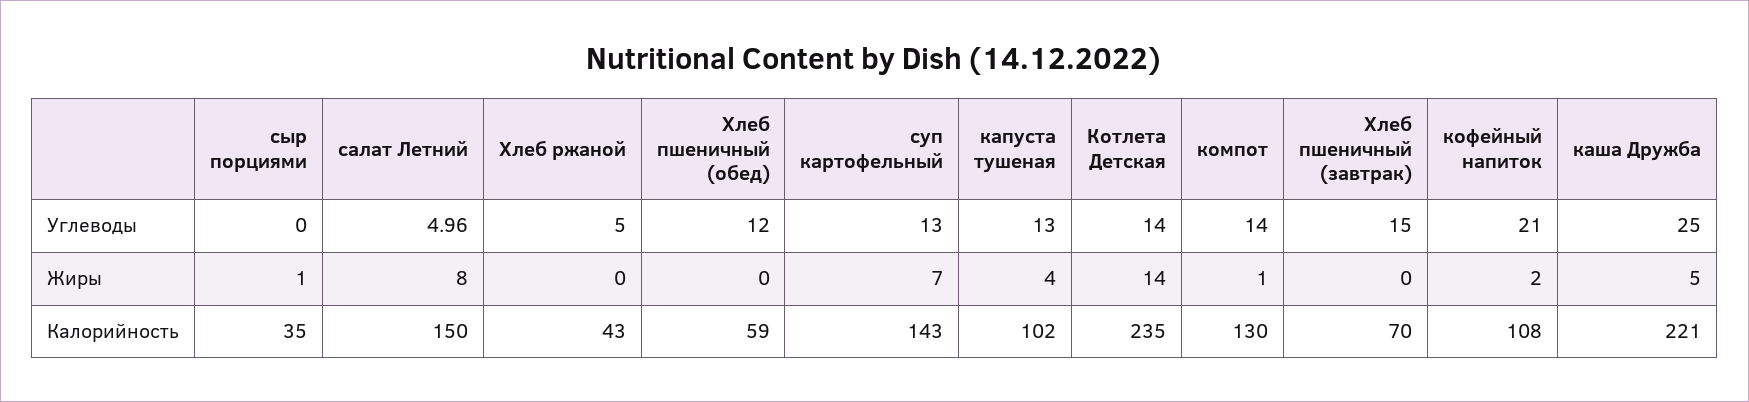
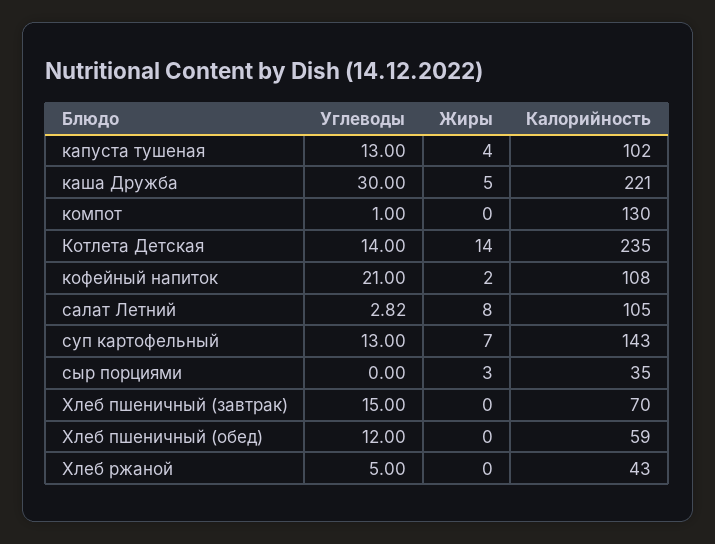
салат Летний, Углеводы: 4.96 -> 2.82
компот, Углеводы: 14 -> 1
каша Дружба, Углеводы: 25 -> 30
сыр порциями, Жиры: 1 -> 3
компот, Жиры: 1 -> 0
салат Летний, Калорийность: 150 -> 105

